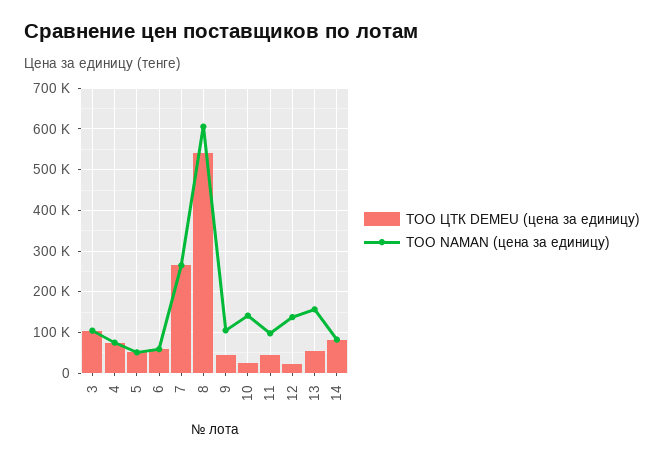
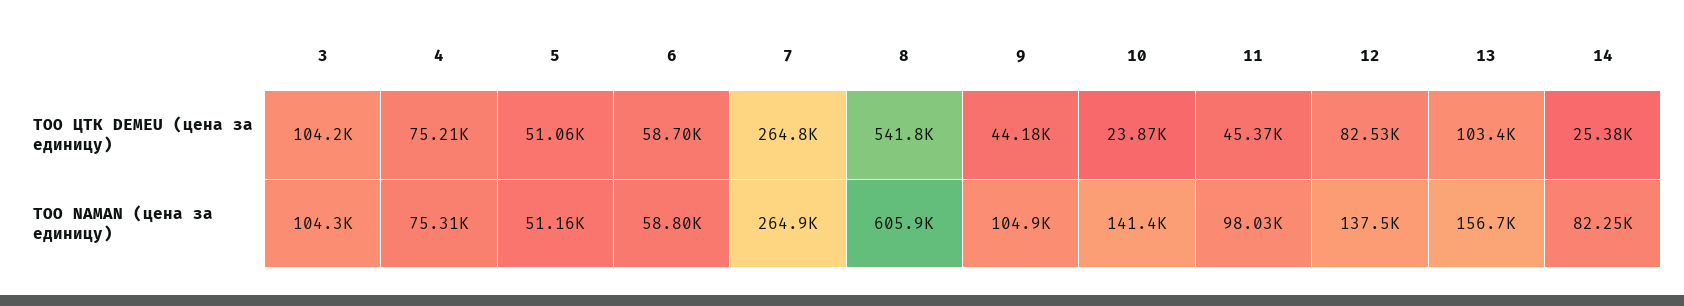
ТОО ЦТК DEMEU (цена за единицу), 12: 20000 -> 82530
ТОО ЦТК DEMEU (цена за единицу), 13: 60000 -> 103400
ТОО ЦТК DEMEU (цена за единицу), 14: 80000 -> 25380

